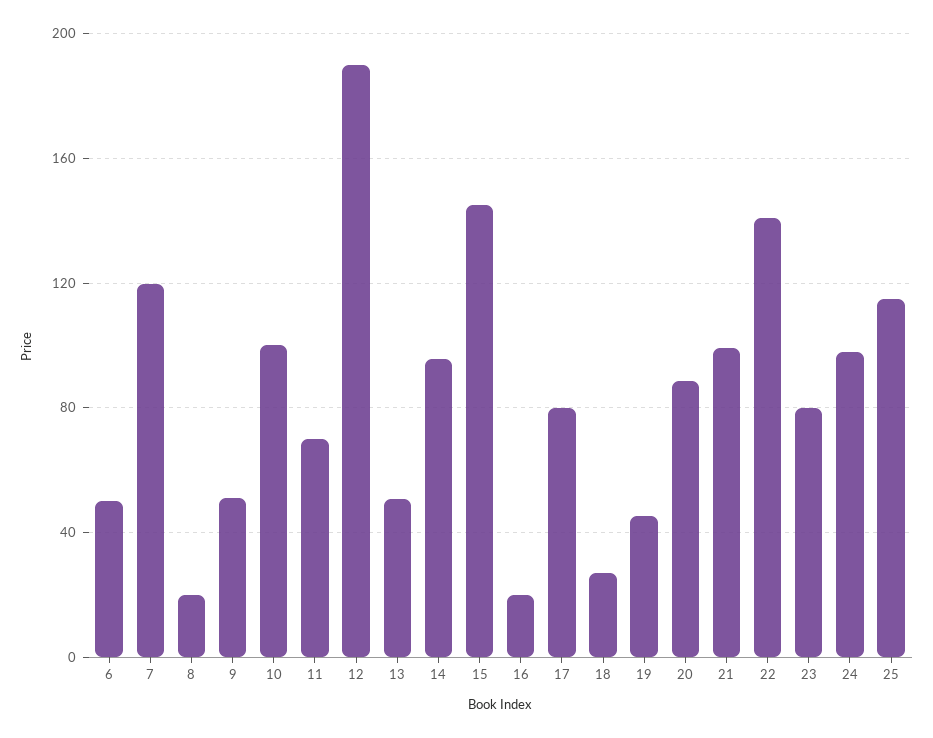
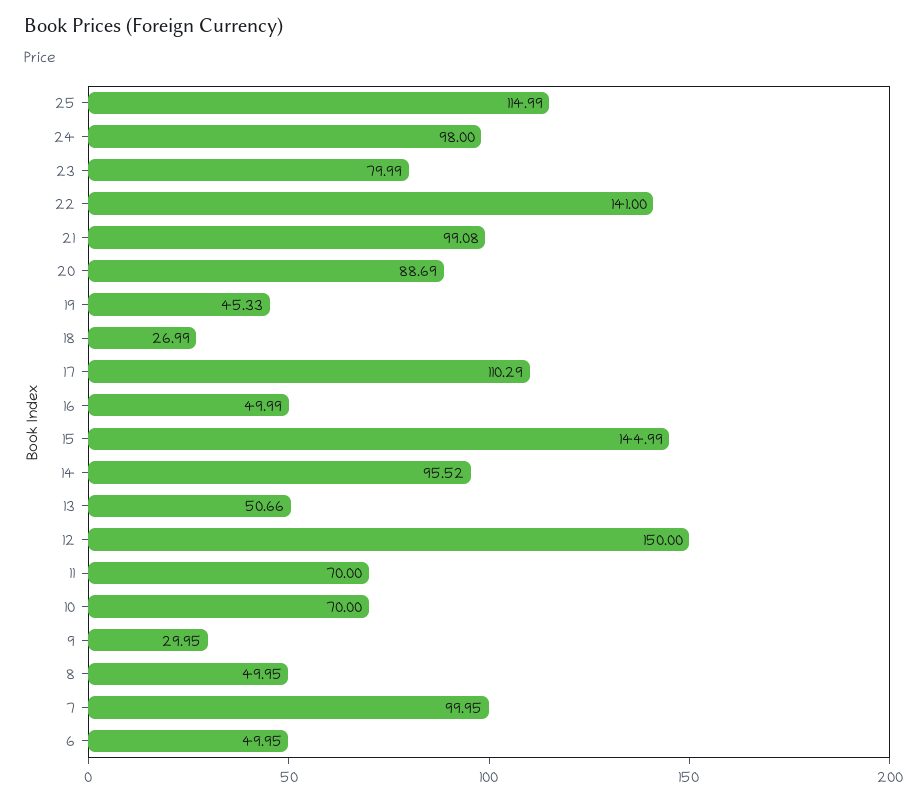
7: 120 -> 99.95
8: 20 -> 49.95
9: 50 -> 29.95
10: 100 -> 70
12: 190 -> 150
16: 20 -> 49.99
17: 80 -> 110.29

